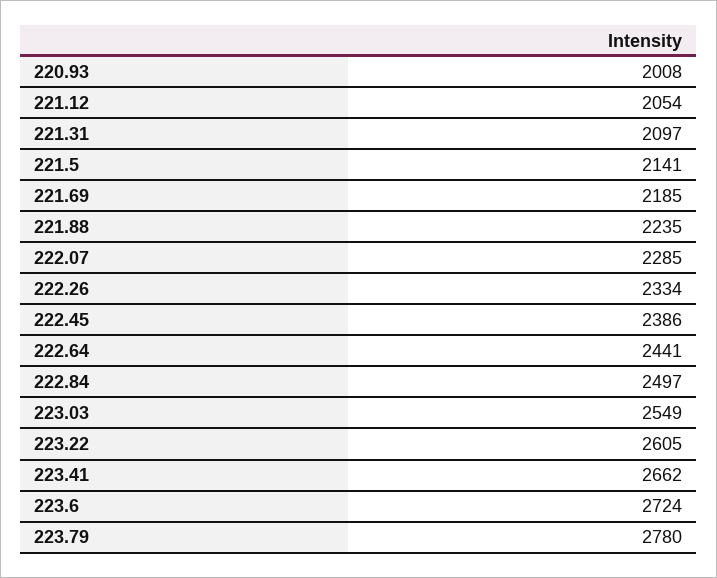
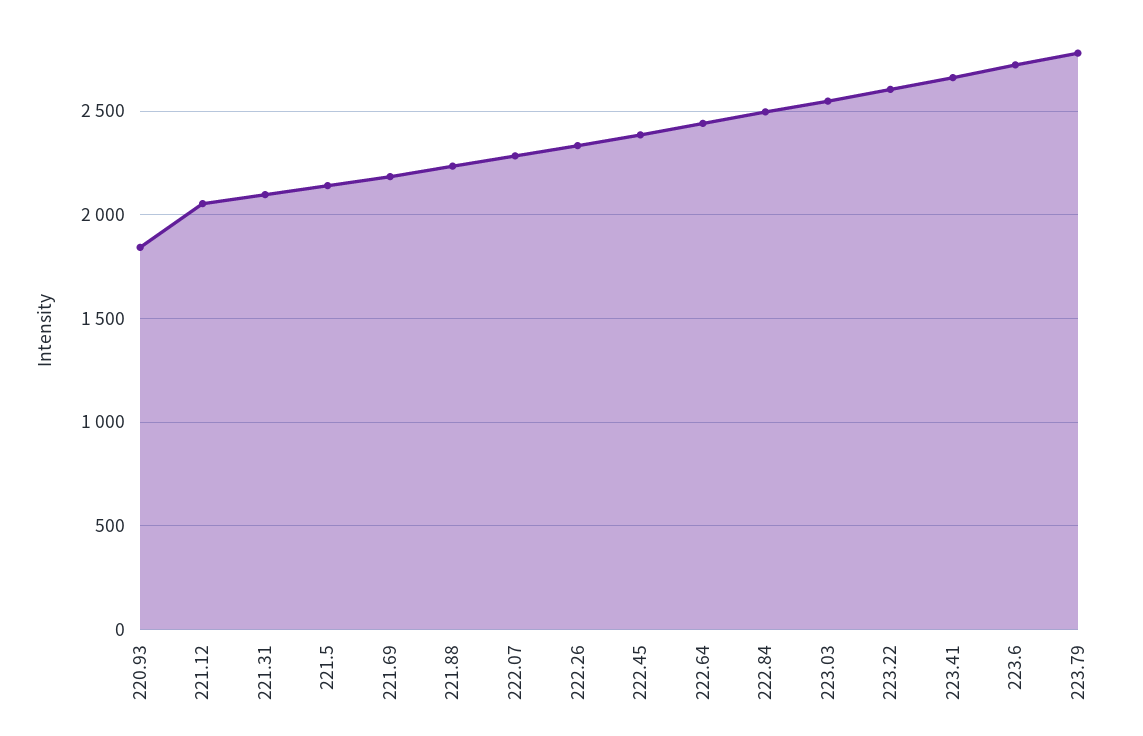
220.93: 2008 -> 1850

